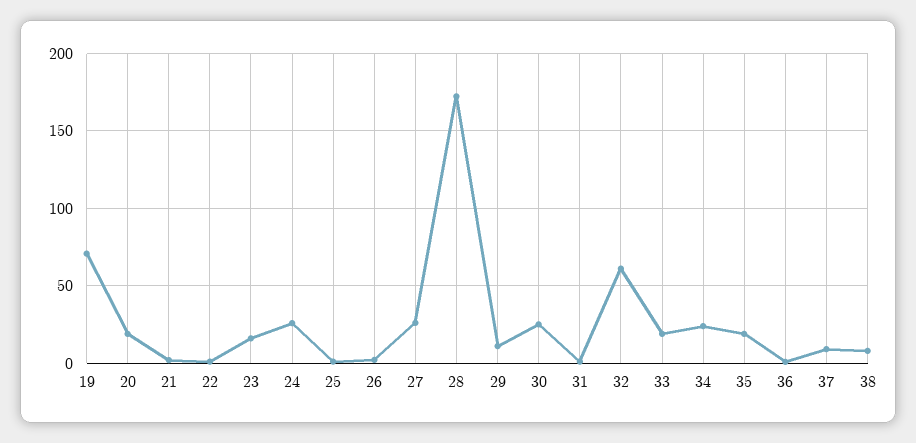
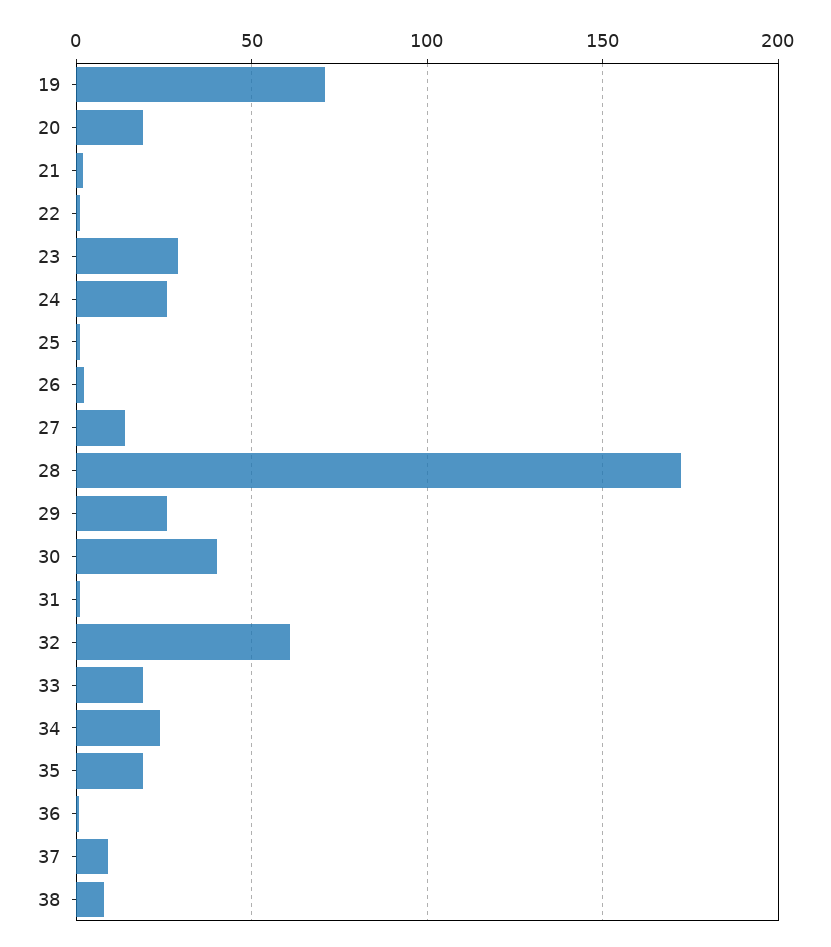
23: 15 -> 30
27: 25 -> 15
29: 10 -> 25
30: 25 -> 40

